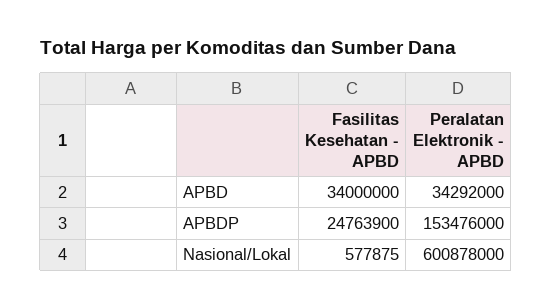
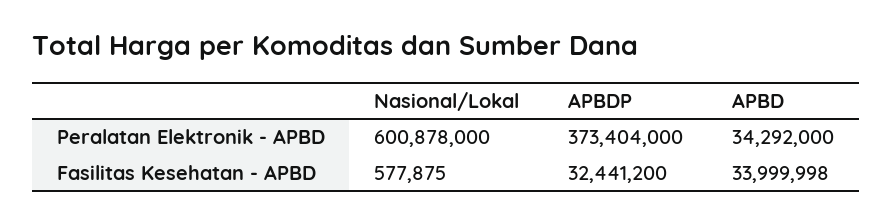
Fasilitas Kesehatan - APBD, APBD: 34000000 -> 33999998
Fasilitas Kesehatan - APBD, APBDP: 24763900 -> 32441200
Peralatan Elektronik - APBD, APBDP: 153476000 -> 373404000

